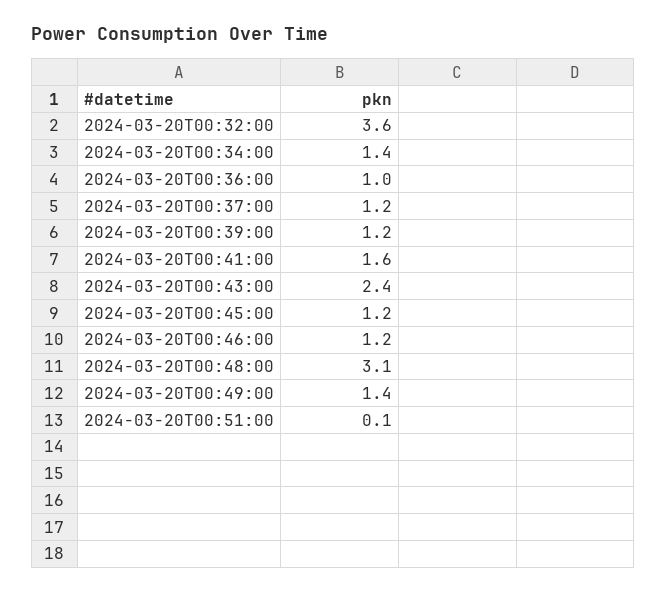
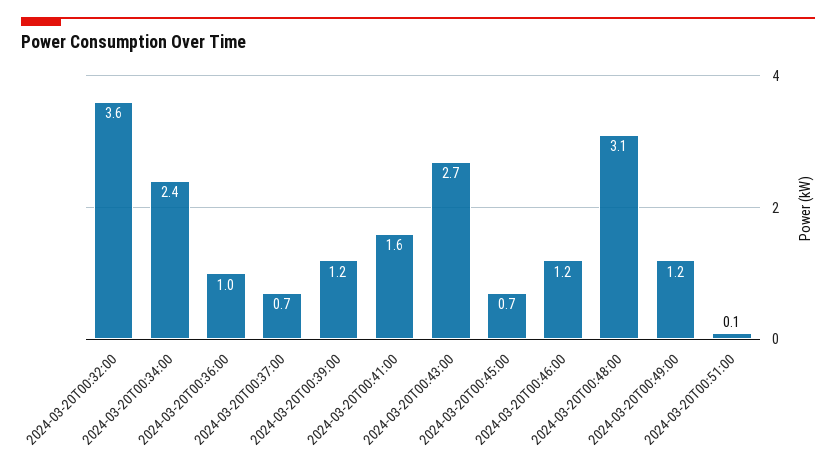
2024-03-20T00:34:00: 1.4 -> 2.4
2024-03-20T00:37:00: 1.2 -> 0.7
2024-03-20T00:43:00: 2.4 -> 2.7
2024-03-20T00:45:00: 1.2 -> 0.7
2024-03-20T00:49:00: 1.4 -> 1.2

